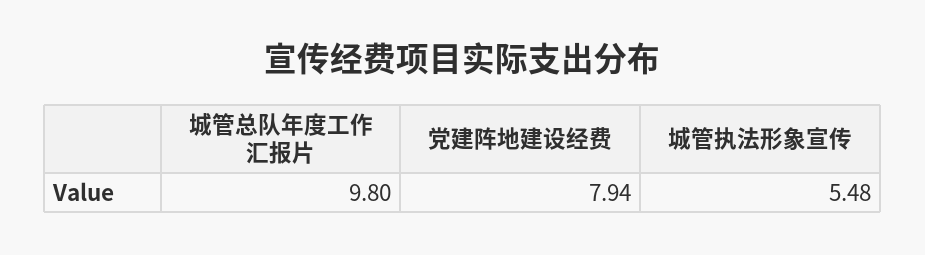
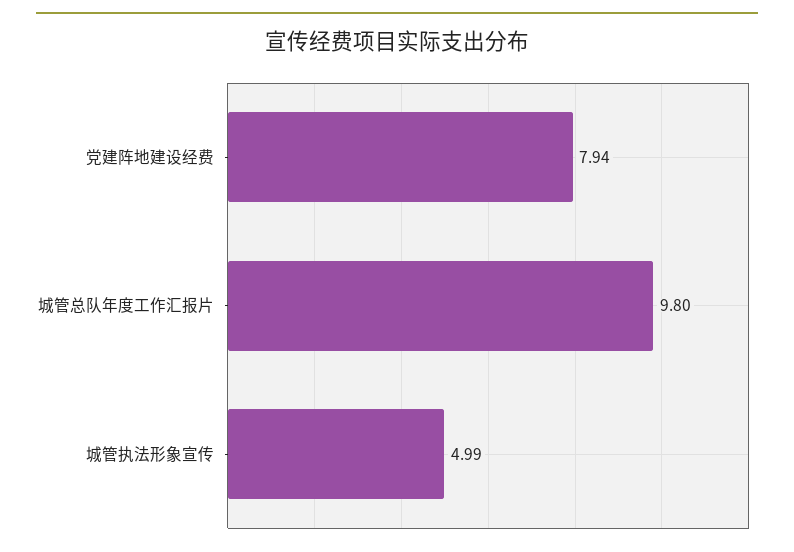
城管执法形象宣传: 5.48 -> 4.99

